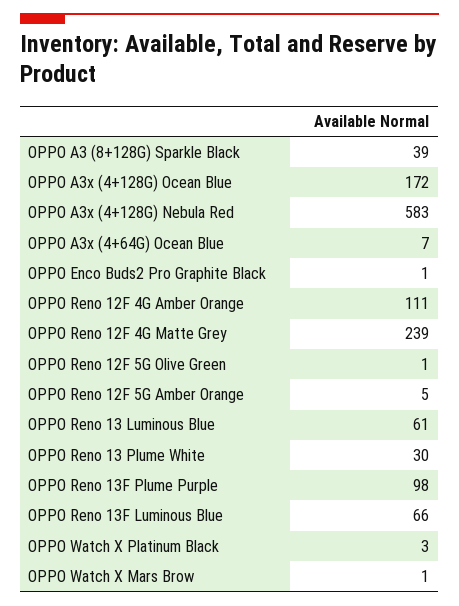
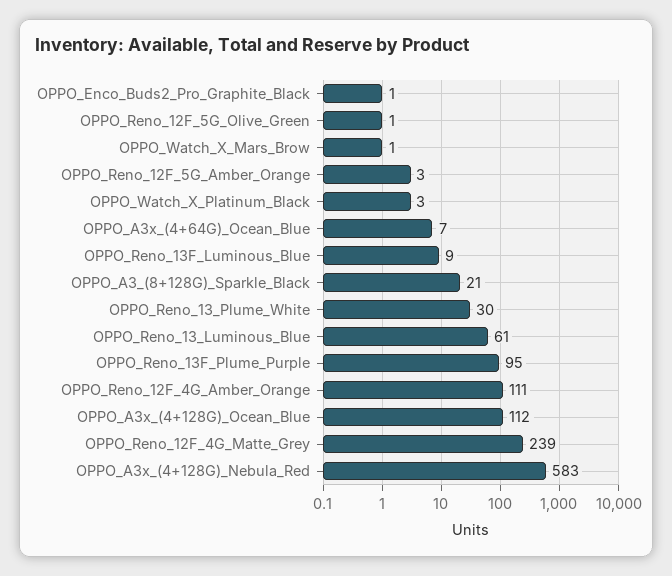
OPPO A3 (8+128G) Sparkle Black: 39 -> 21
OPPO A3x (4+128G) Ocean Blue: 172 -> 112
OPPO Reno 12F 5G Amber Orange: 5 -> 3
OPPO Reno 13F Plume Purple: 98 -> 95
OPPO Reno 13F Luminous Blue: 66 -> 9

